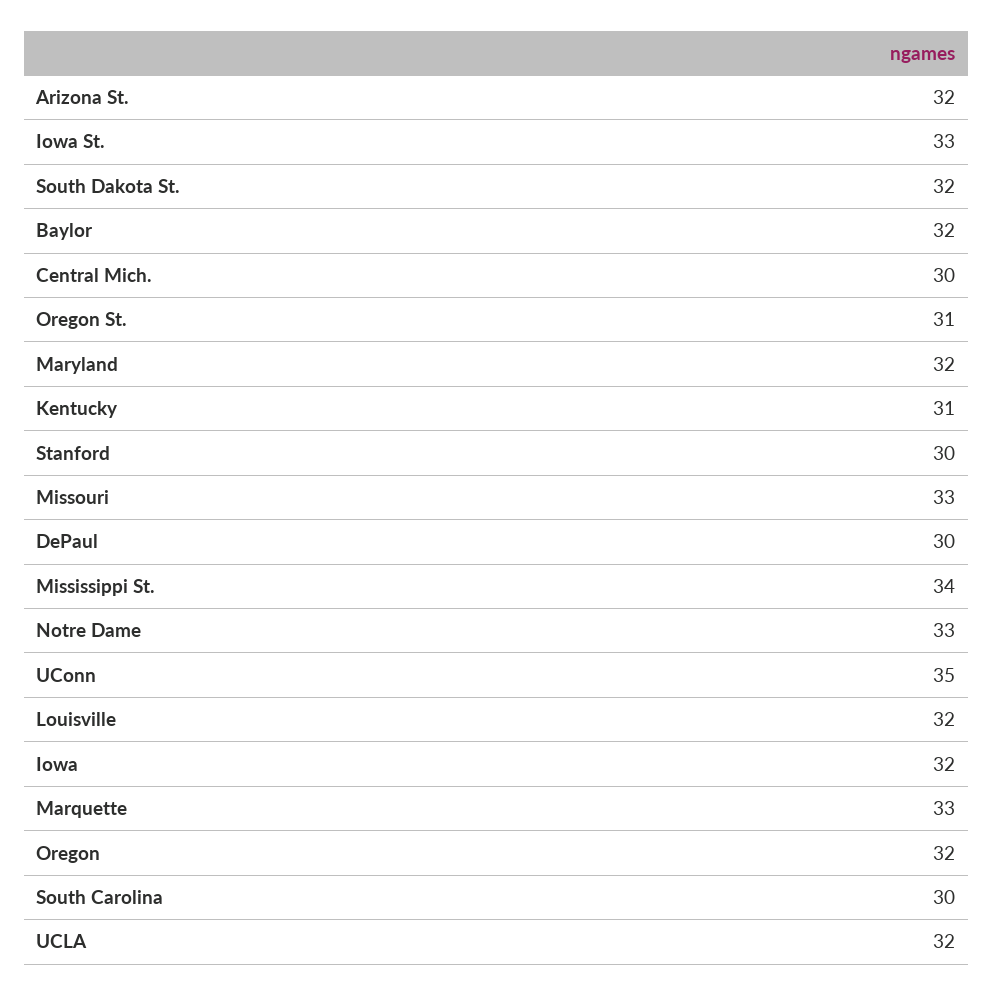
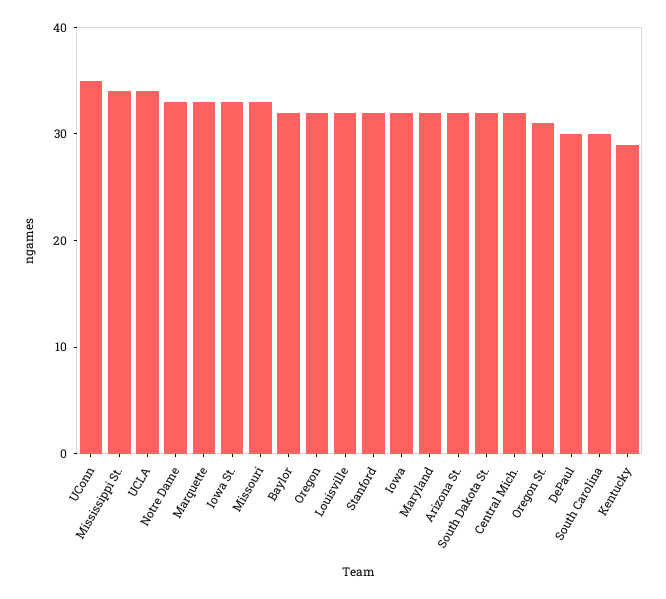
Central Mich.: 30 -> 32
Kentucky: 31 -> 29
Stanford: 30 -> 32
UCLA: 32 -> 34

